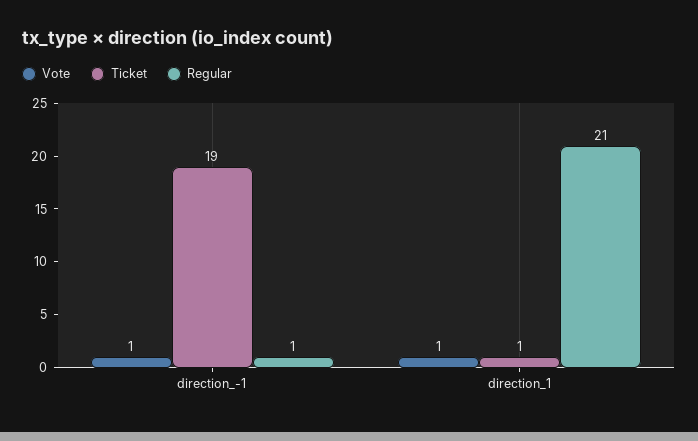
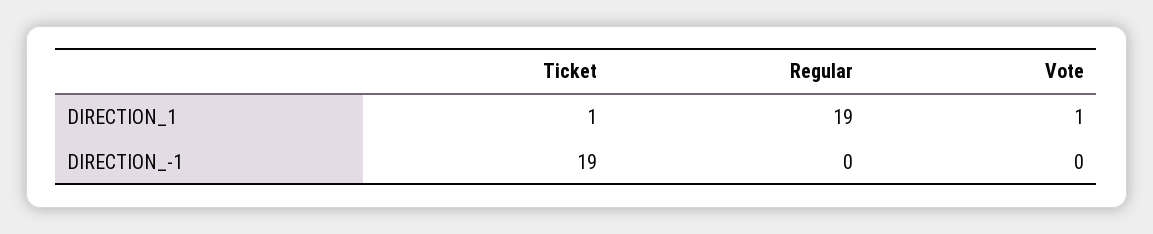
Vote, direction_-1: 1 -> 0
Regular, direction_-1: 1 -> 0
Regular, direction_1: 21 -> 19

